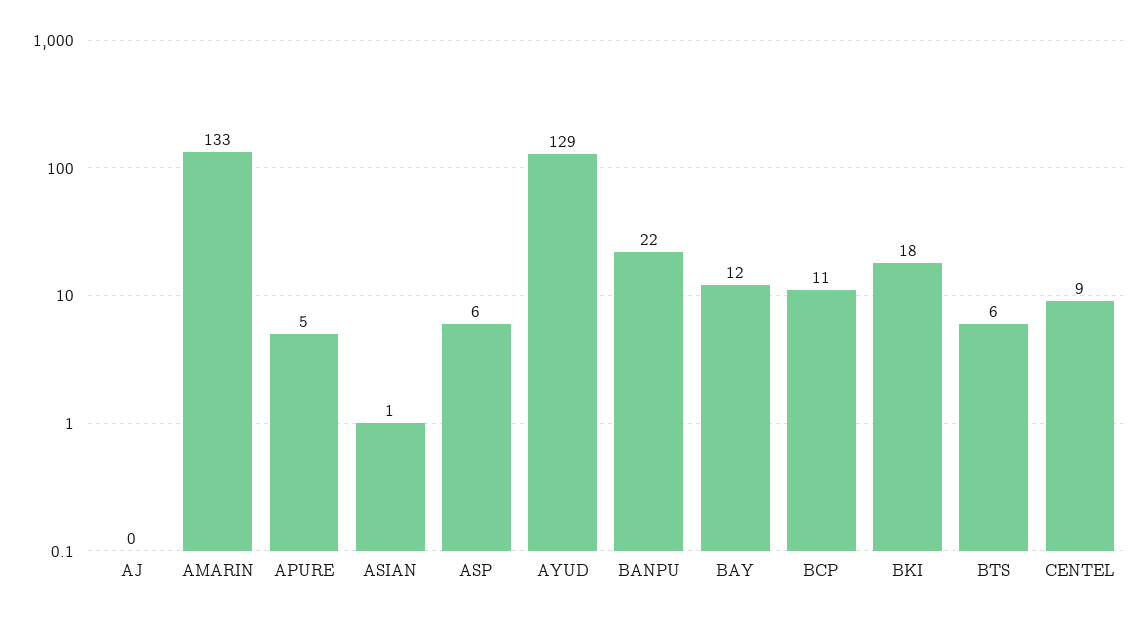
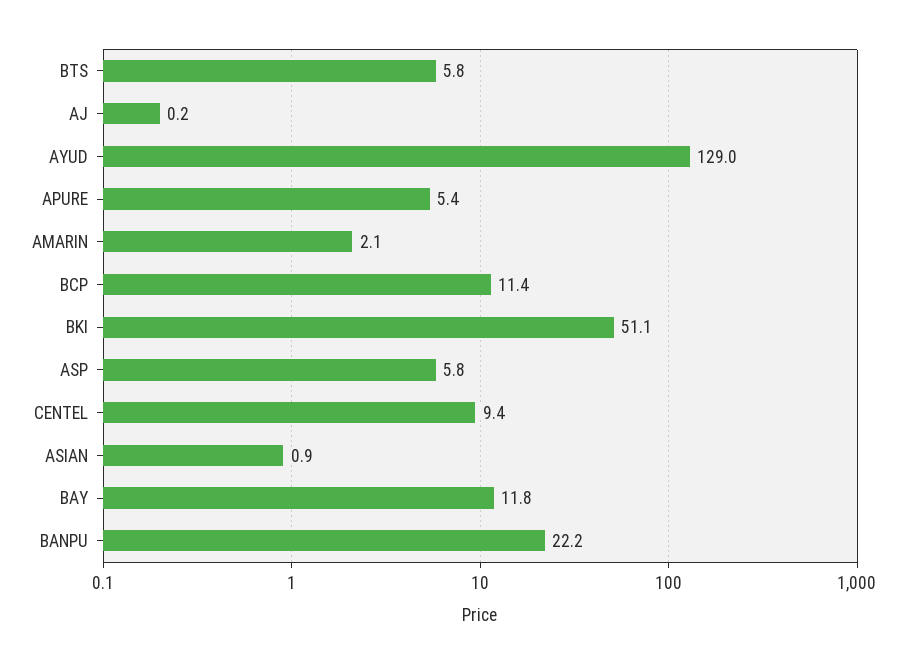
AMARIN: 133 -> 2.1
BKI: 18 -> 51.1

